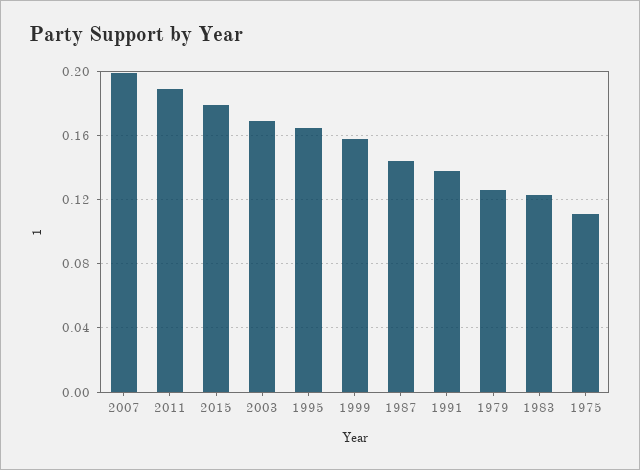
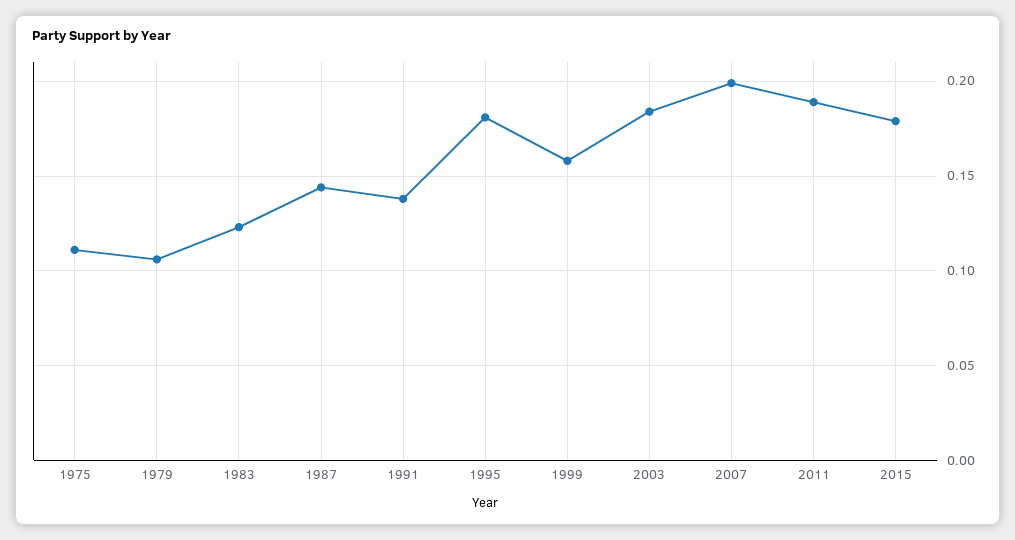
2003: 0.17 -> 0.185
1995: 0.165 -> 0.18
1979: 0.125 -> 0.105

